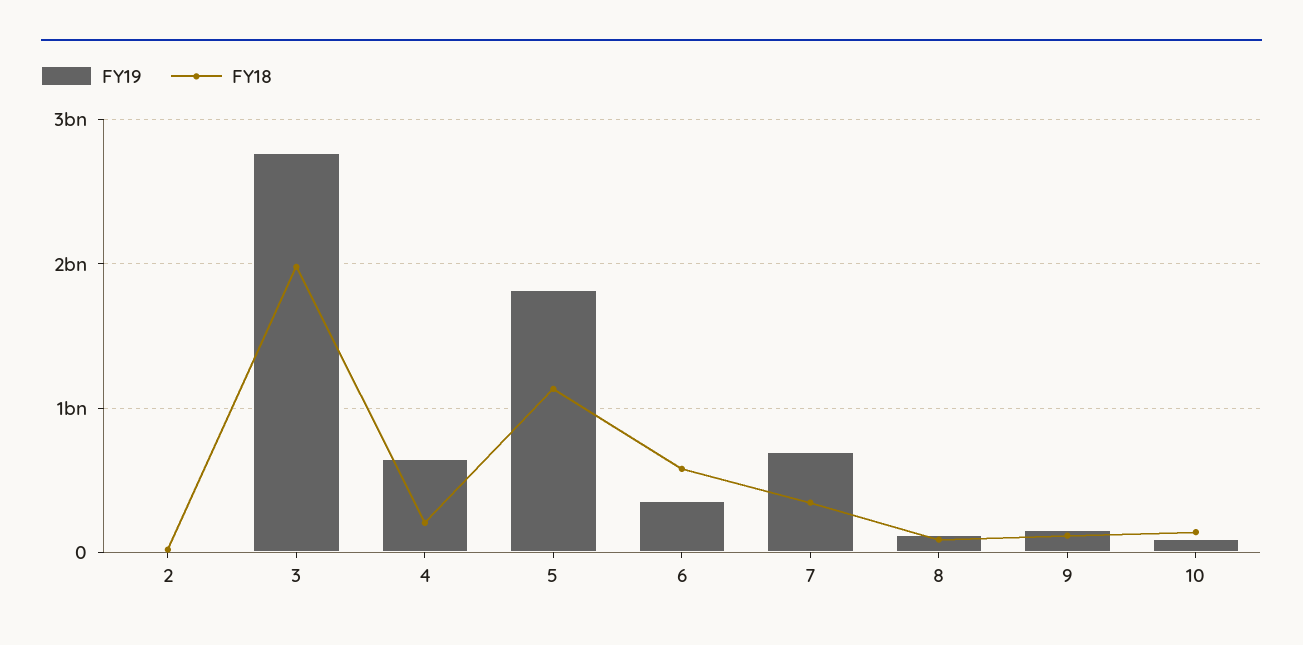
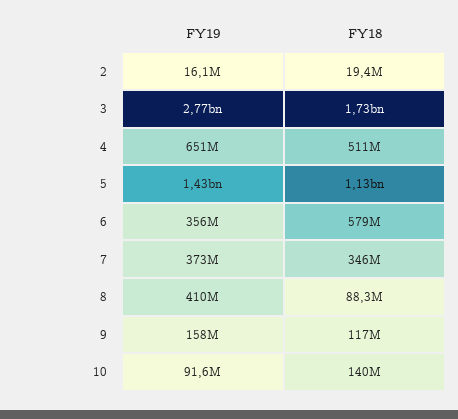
FY18, 3: 2000000000 -> 1730000000
FY18, 4: 200000000 -> 511000000
FY19, 5: 1800000000 -> 1430000000
FY19, 7: 700000000 -> 373000000
FY19, 8: 100000000 -> 410000000

